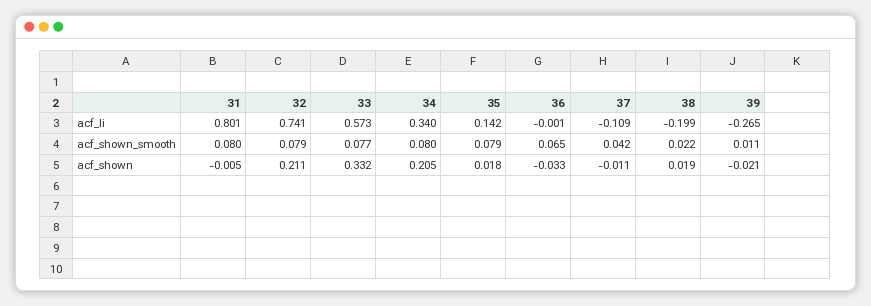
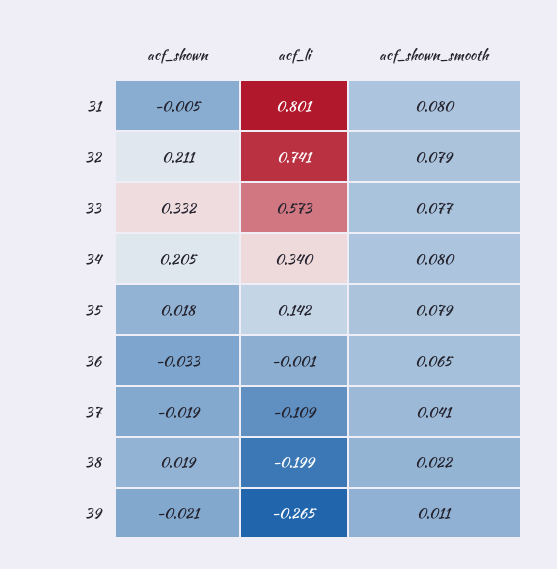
37, acf_shown_smooth: 0.042 -> 0.041
37, acf_shown: -0.011 -> -0.019

